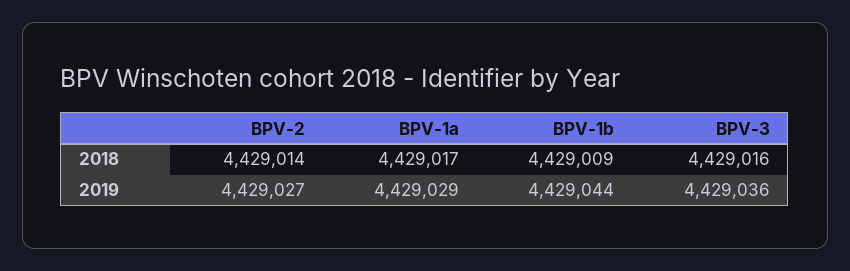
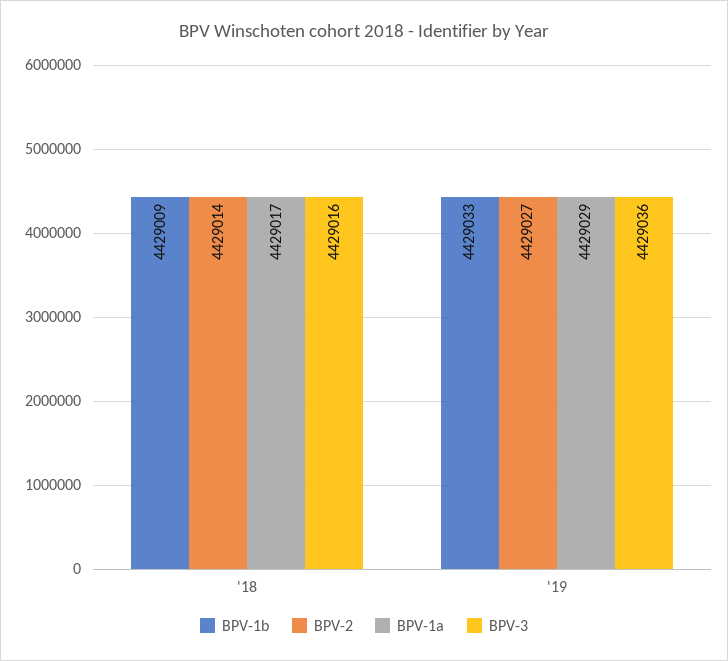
BPV-1b, 2019: 4429044 -> 4429033

